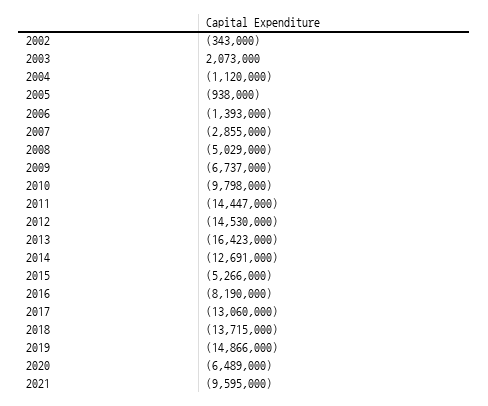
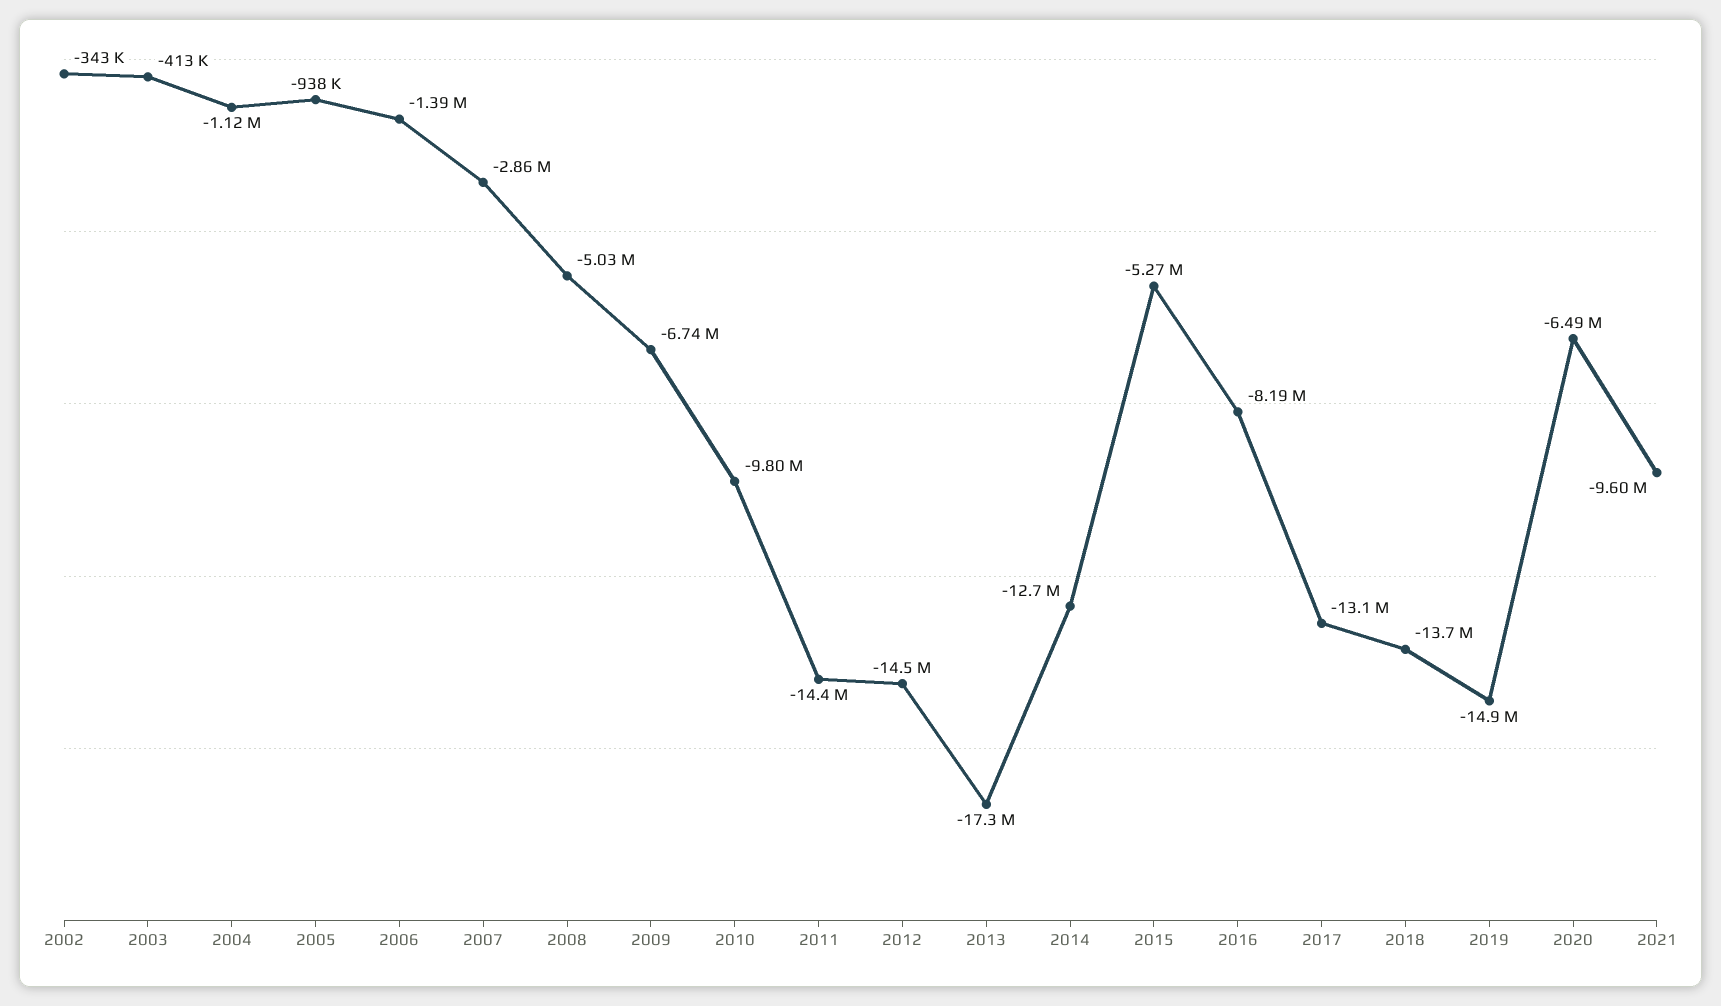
2003: 2073000 -> -413000
2013: -16423000 -> -17300000

